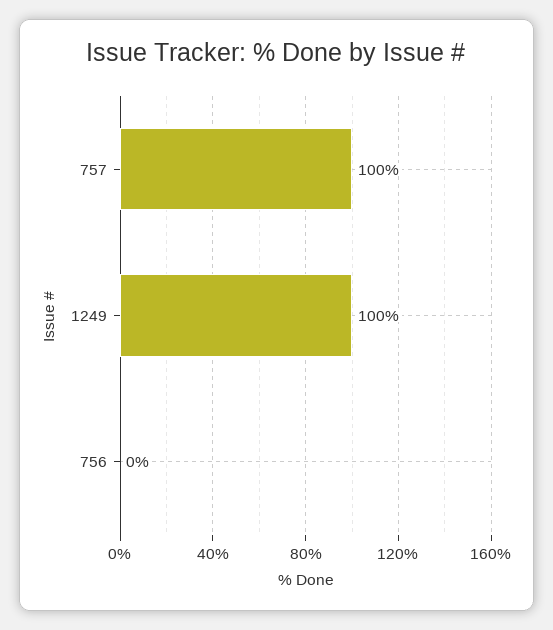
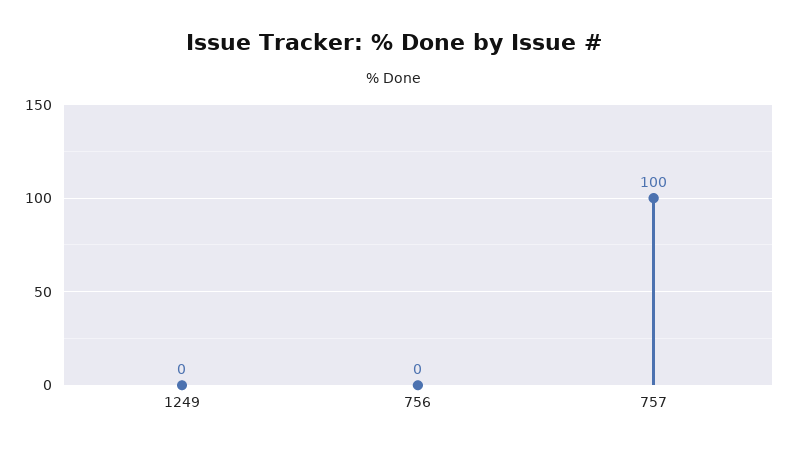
1249: 100 -> 0

